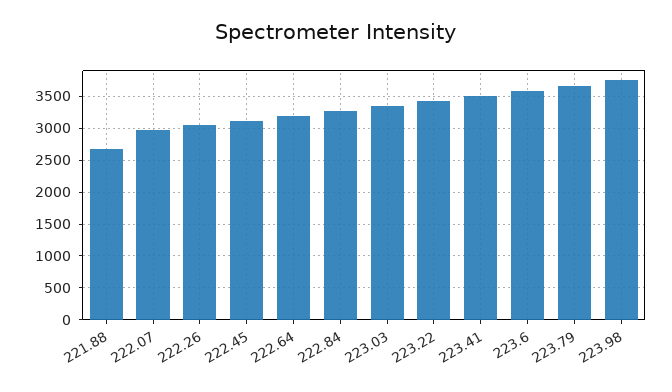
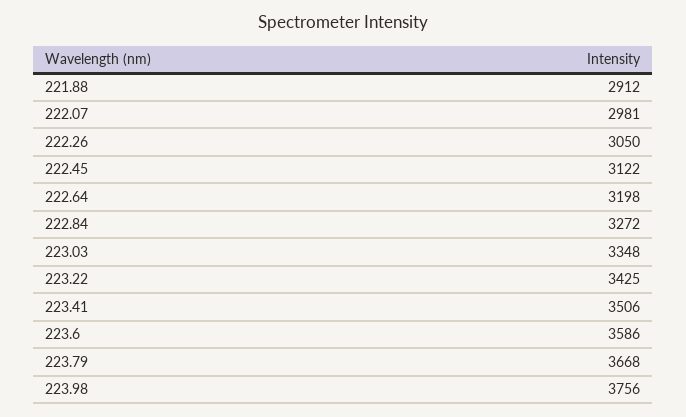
221.88: 2700 -> 2912

